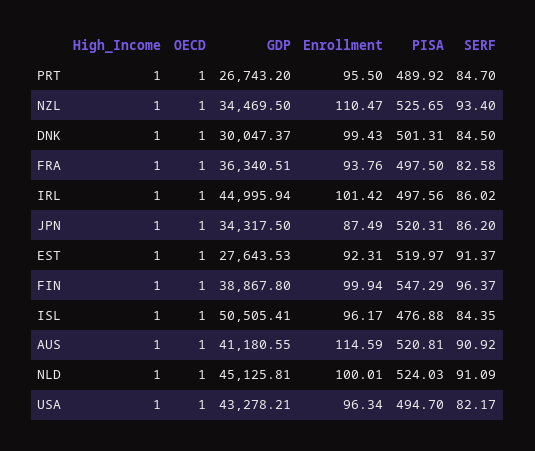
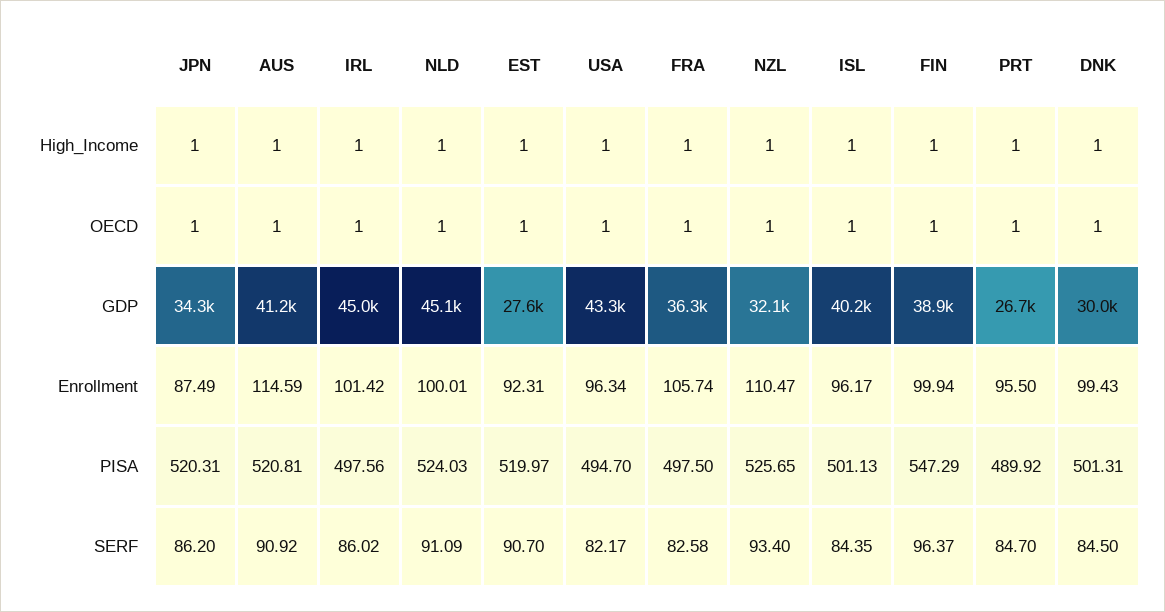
GDP, NZL: 34469.5 -> 32100
Enrollment, FRA: 93.76 -> 105.74
SERF, EST: 91.37 -> 90.7
GDP, ISL: 50505.41 -> 40200
PISA, ISL: 476.88 -> 501.13

